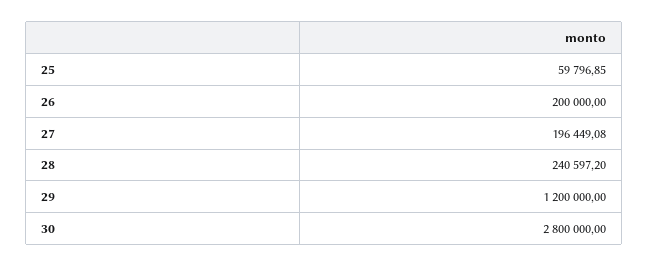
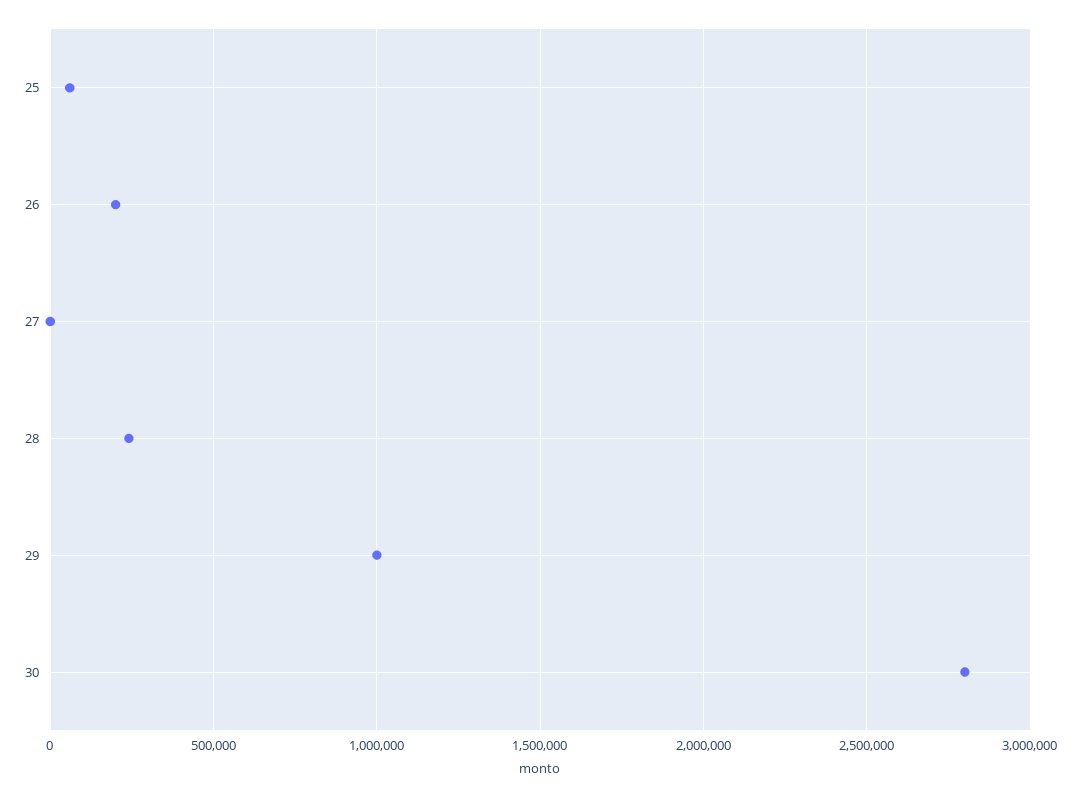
27: 196449.08 -> 0
29: 1200000 -> 1000000

